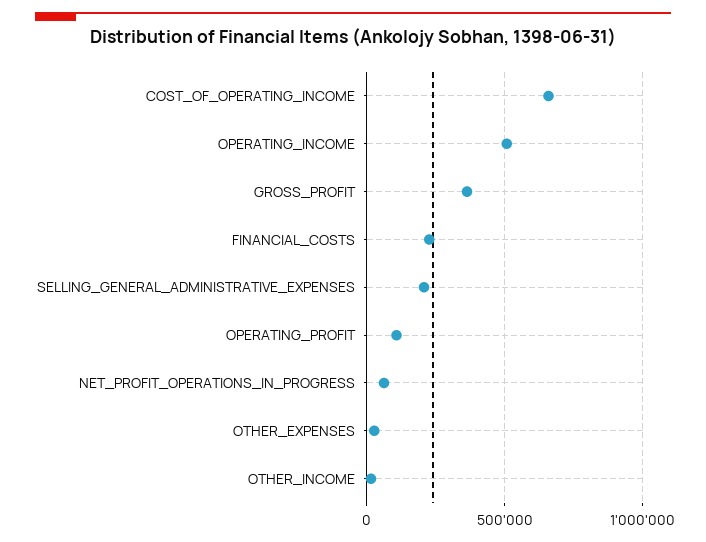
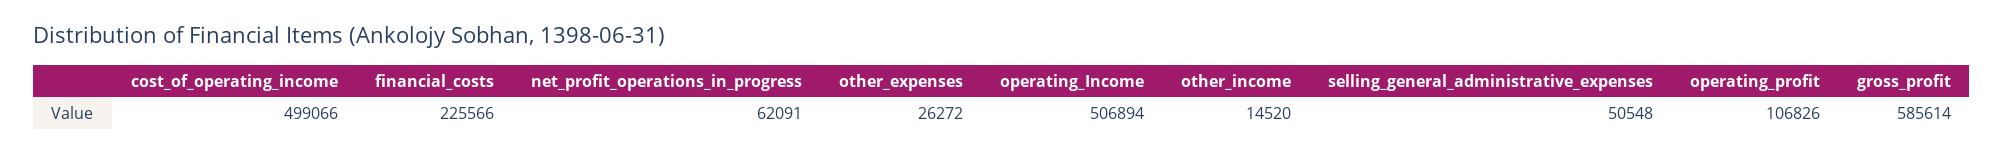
COST_OF_OPERATING_INCOME: 650000 -> 499066
GROSS_PROFIT: 350000 -> 585614
SELLING_GENERAL_ADMINISTRATIVE_EXPENSES: 200000 -> 50548

